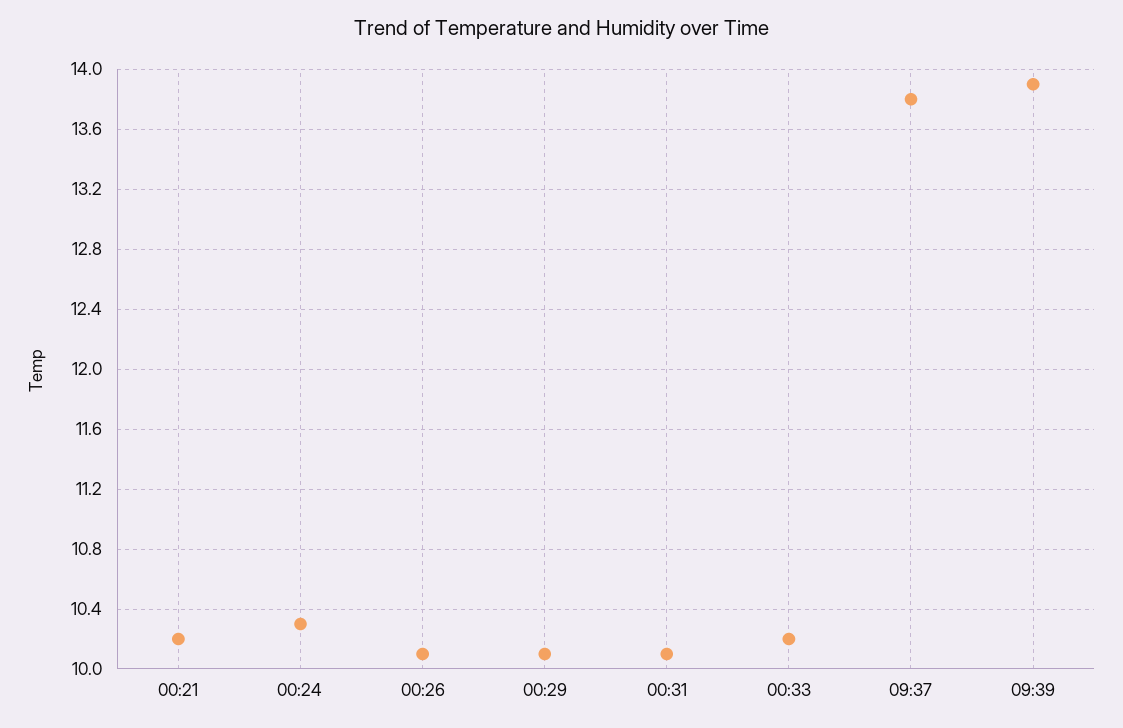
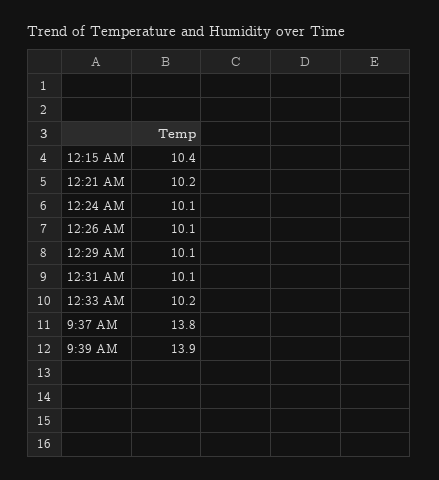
00:24: 10.3 -> 10.1
12:15 AM: none -> 10.4

